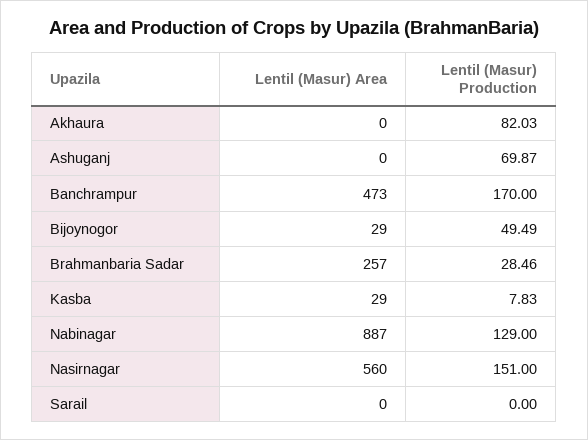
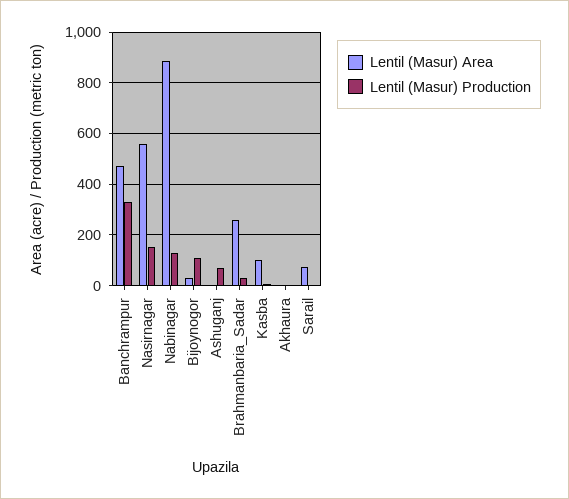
Lentil (Masur) Production, Akhaura: 82.03 -> 0
Lentil (Masur) Production, Banchrampur: 170 -> 325
Lentil (Masur) Production, Bijoynogor: 49.49 -> 100
Lentil (Masur) Area, Kasba: 29 -> 100
Lentil (Masur) Area, Sarail: 0 -> 75

